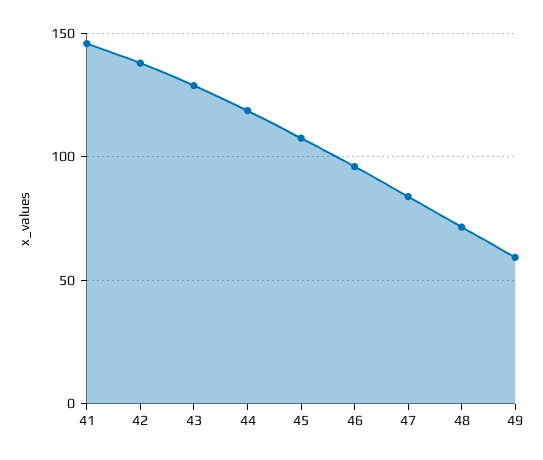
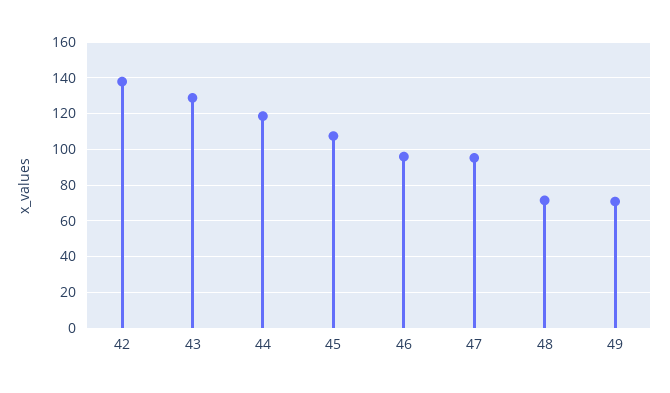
41: 145 -> none
47: 85 -> 95
49: 60 -> 70

